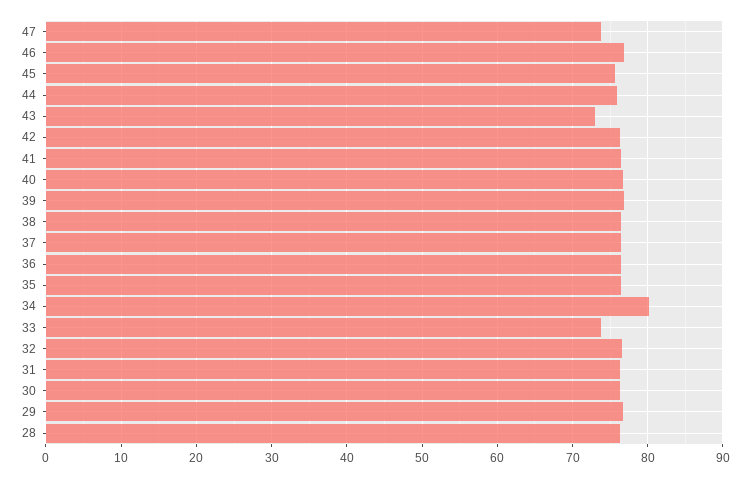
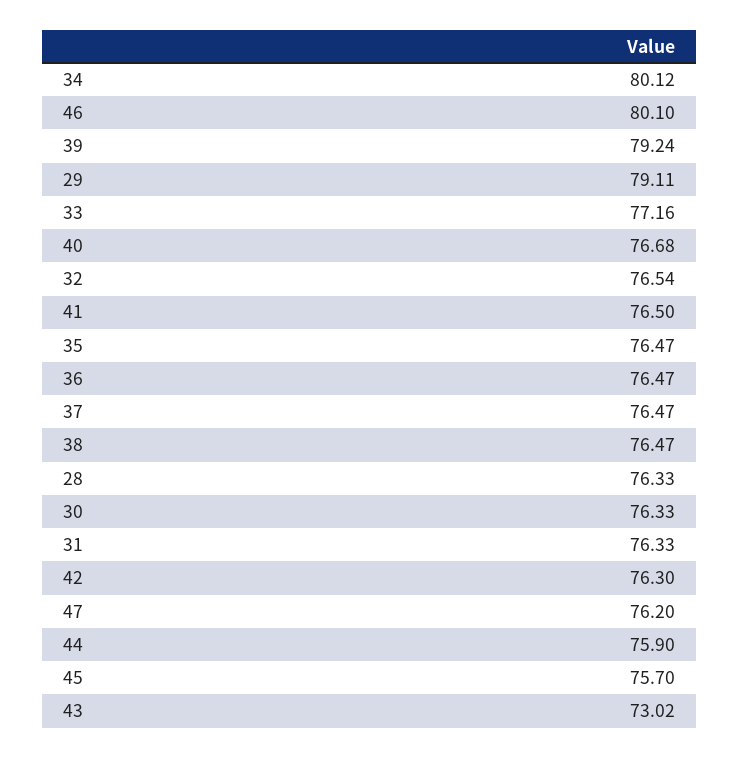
47: 74 -> 76.2
46: 77 -> 80.1
39: 77 -> 79.24
33: 74 -> 77.16
29: 77 -> 79.11

